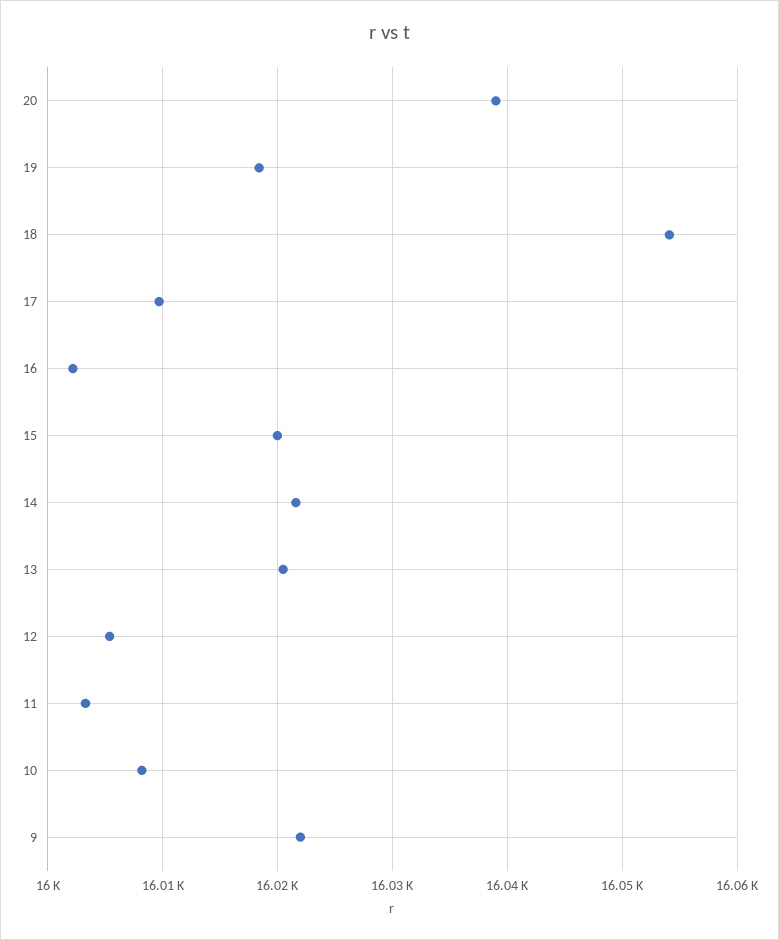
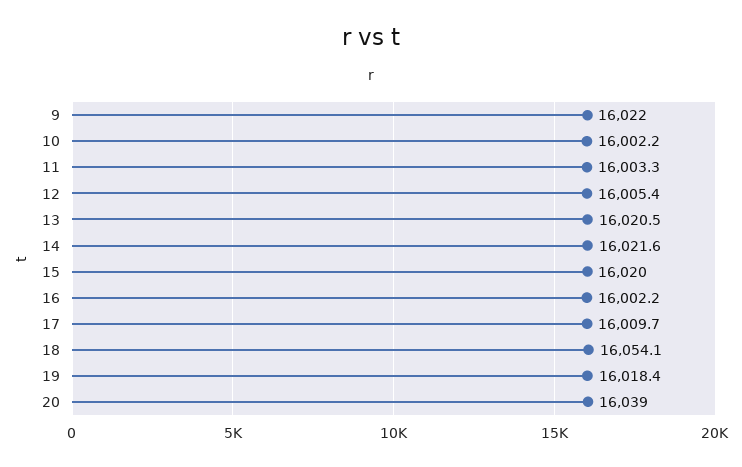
10: 16008 -> 16002.2

